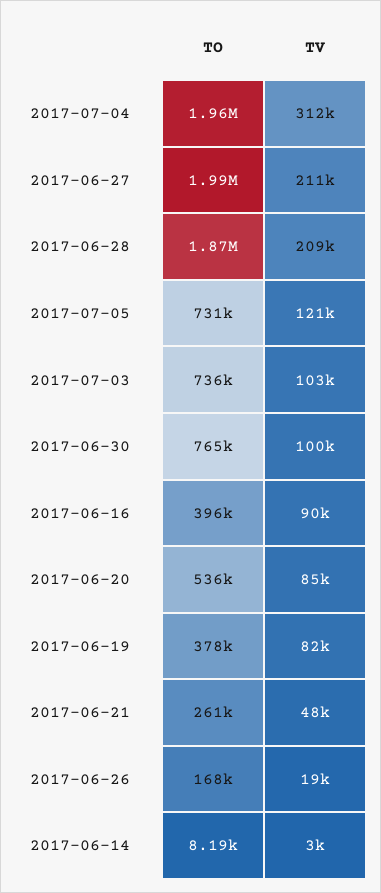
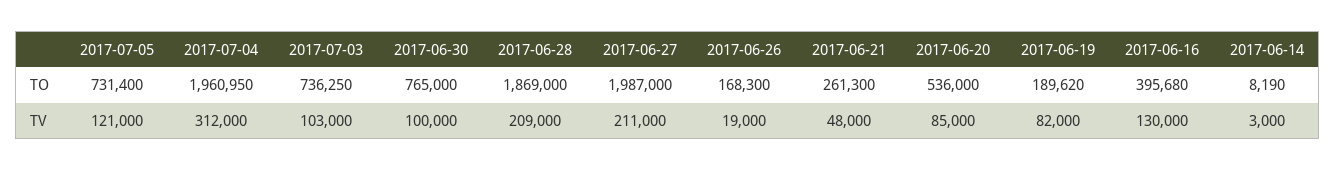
TV, 2017-06-16: 90000 -> 130000
TO, 2017-06-19: 378000 -> 189620

